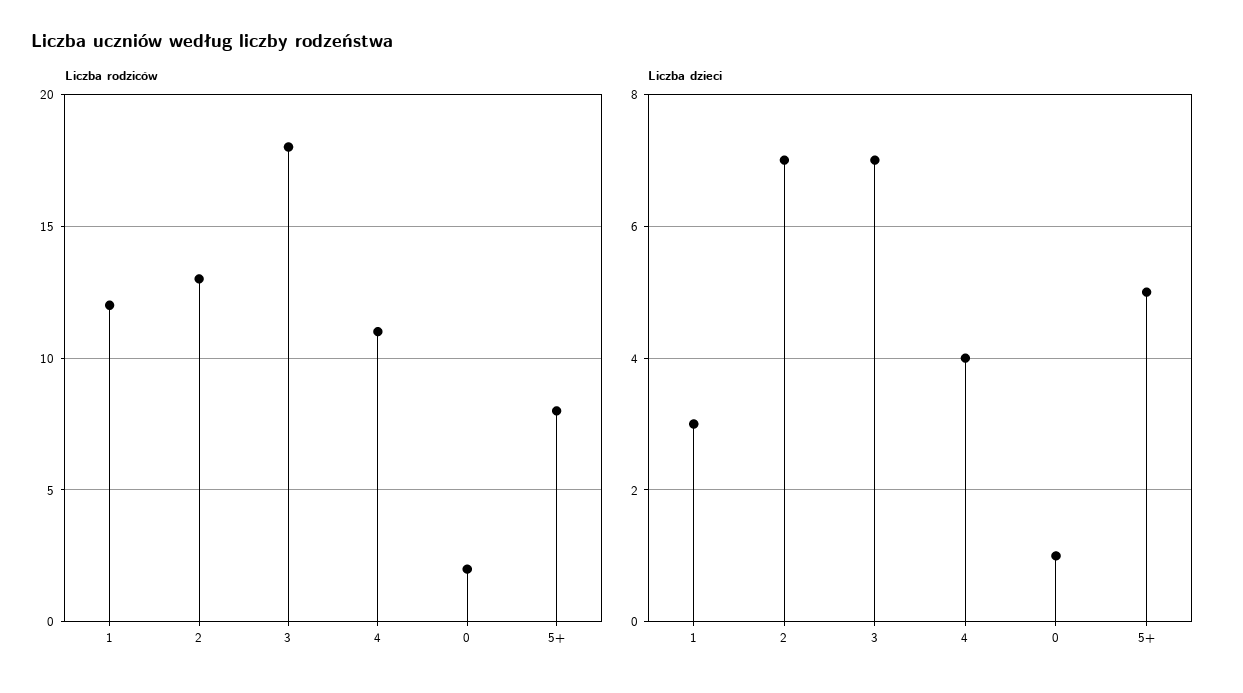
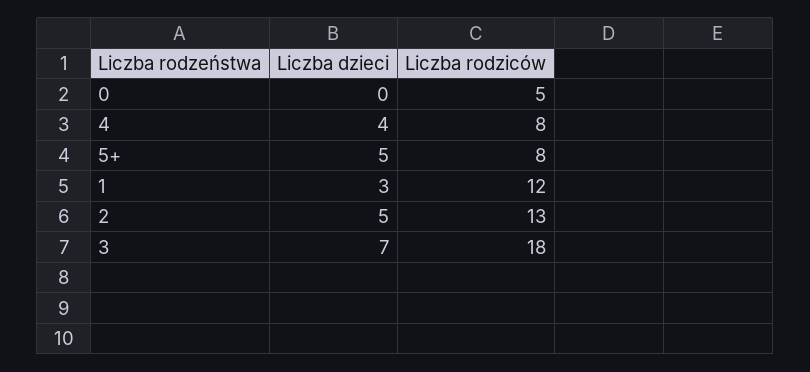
Liczba rodziców, 4: 11 -> 8
Liczba rodziców, 0: 2 -> 5
Liczba dzieci, 2: 7 -> 5
Liczba dzieci, 0: 1 -> 0

